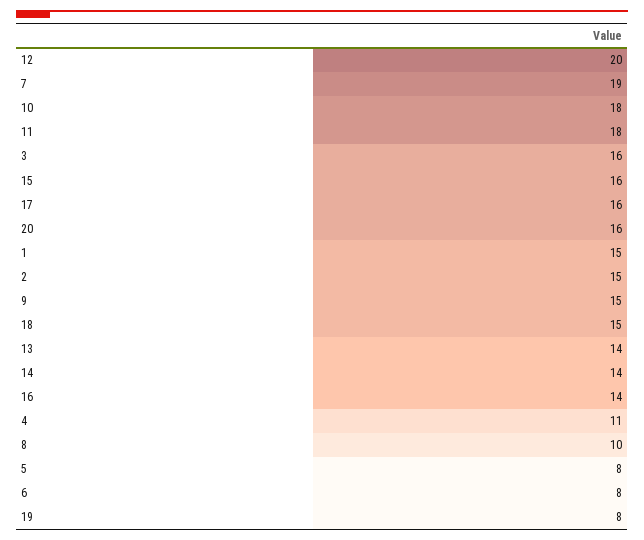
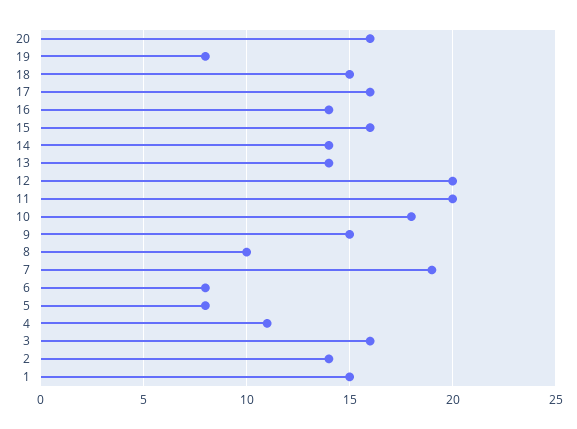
11: 18 -> 20
2: 15 -> 14

